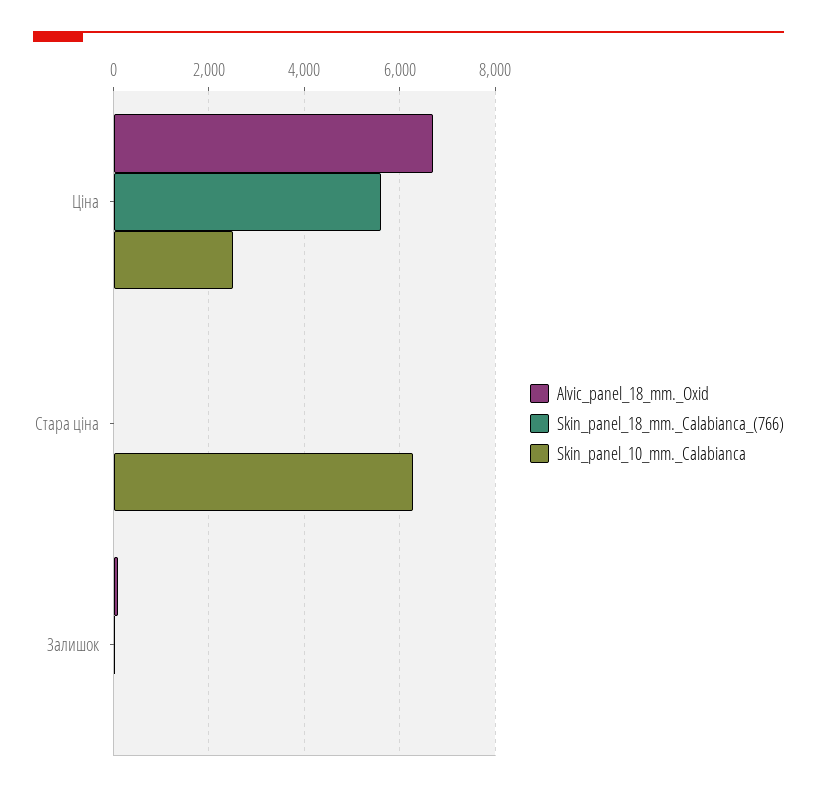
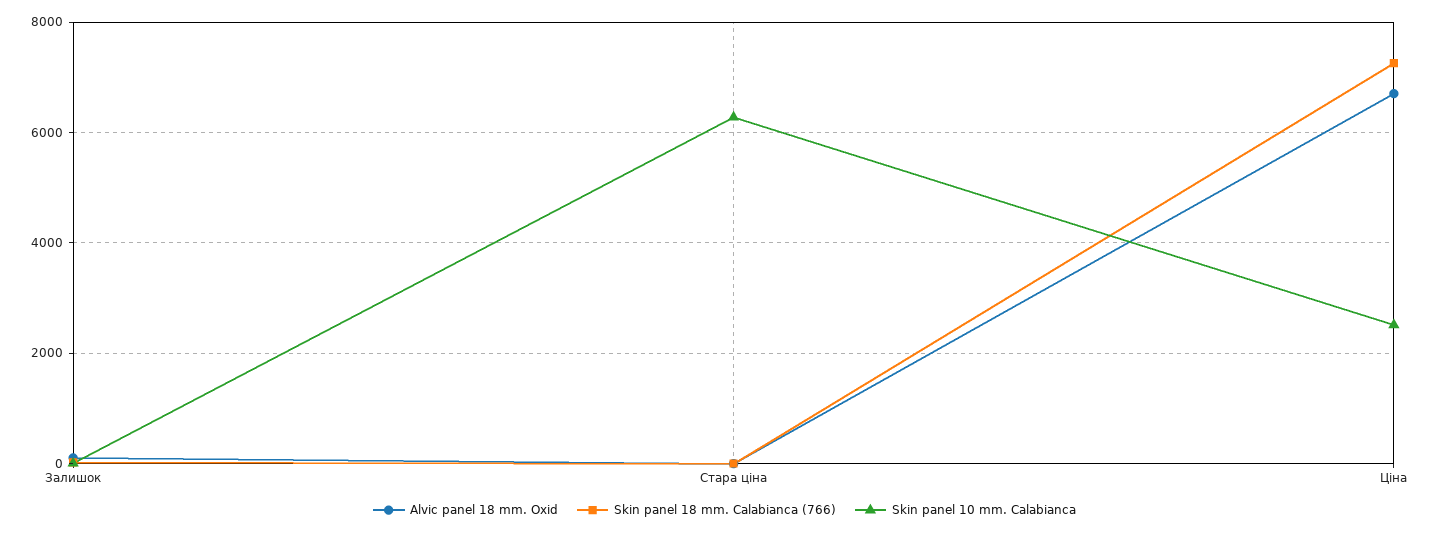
Skin_panel_18_mm._Calabianca_(766), Ціна: 5600 -> 7200

